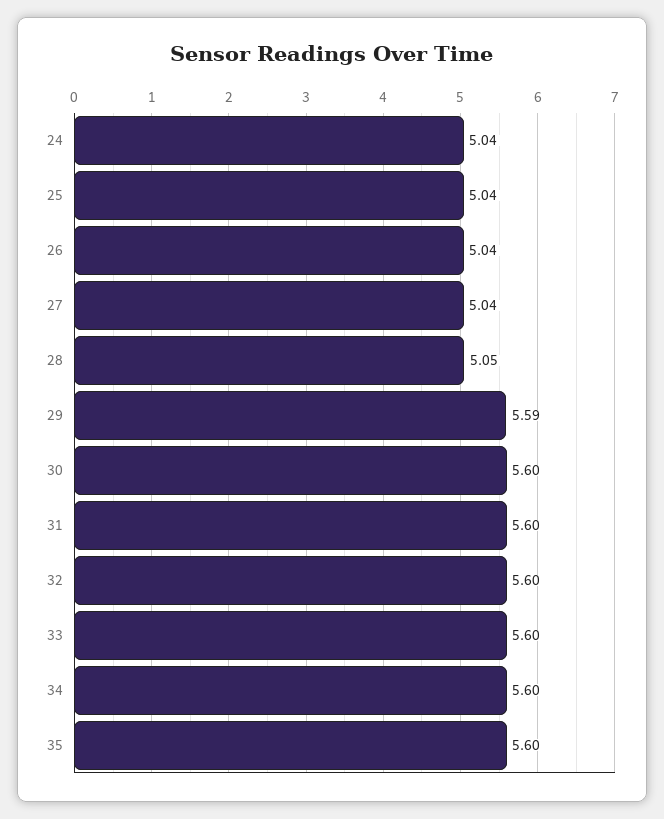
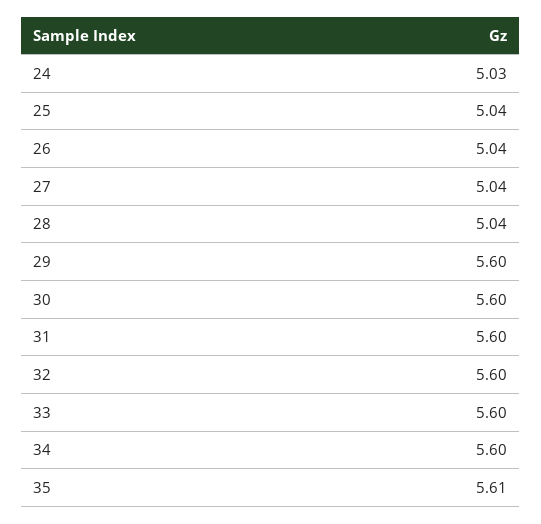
24: 5.04 -> 5.03
28: 5.05 -> 5.04
29: 5.59 -> 5.6
35: 5.6 -> 5.61

